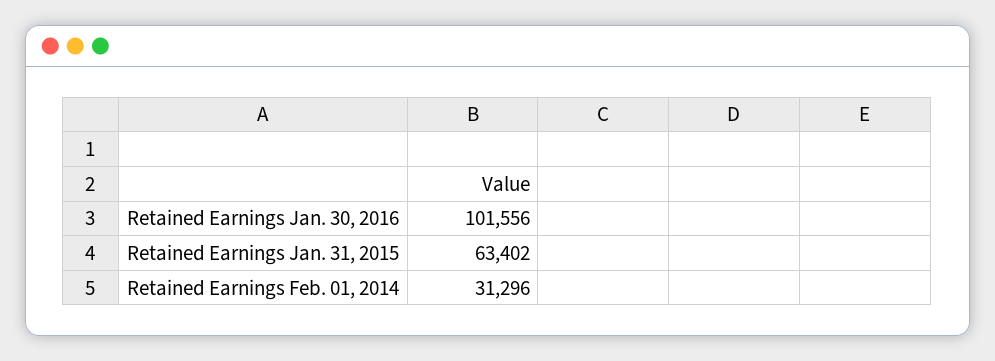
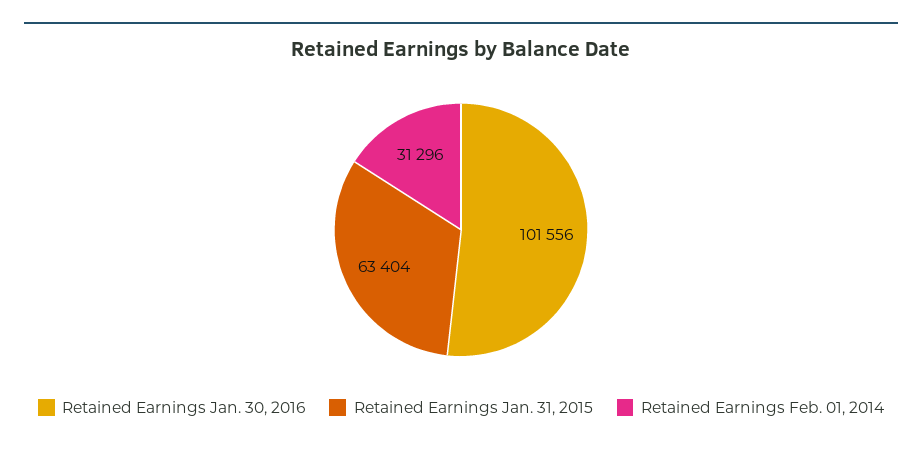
Retained Earnings Jan. 31, 2015: 63402 -> 63404

